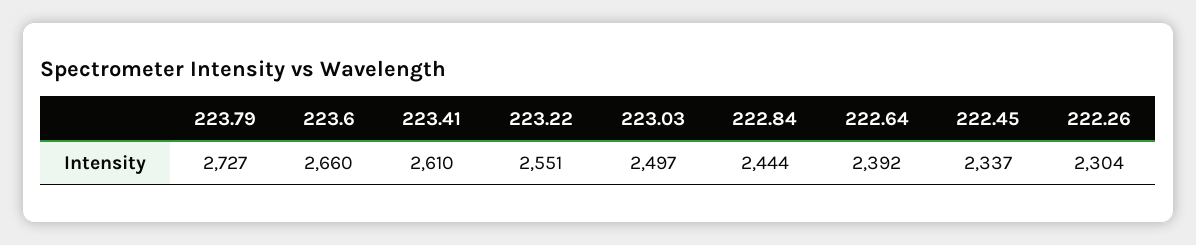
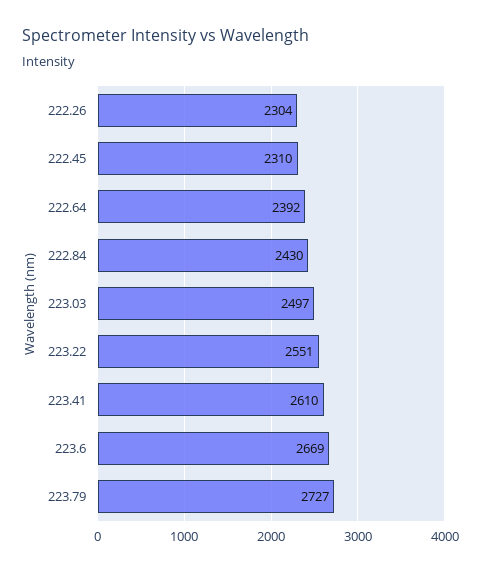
223.6: 2660 -> 2669
222.84: 2444 -> 2430
222.45: 2337 -> 2310

